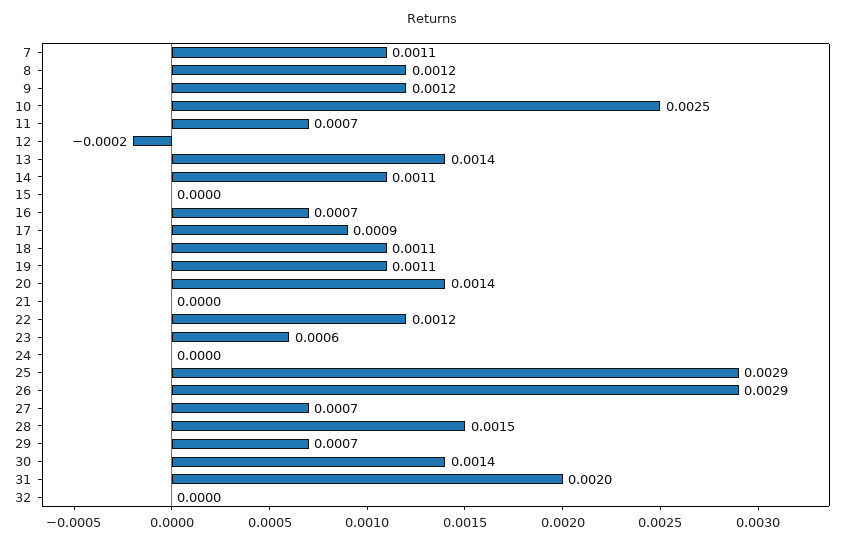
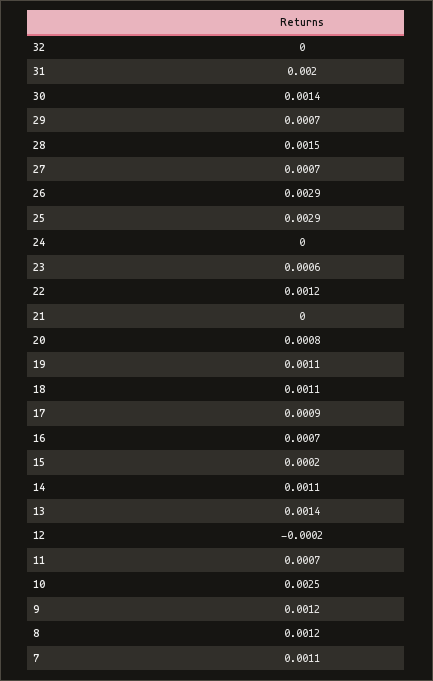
15: 0 -> 0.0002
20: 0.0014 -> 0.0008

